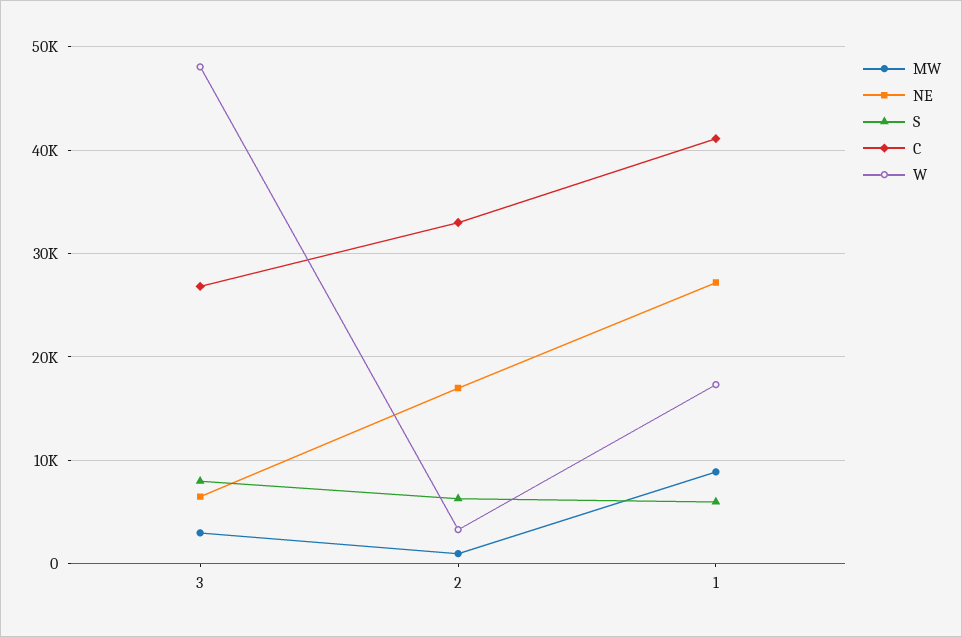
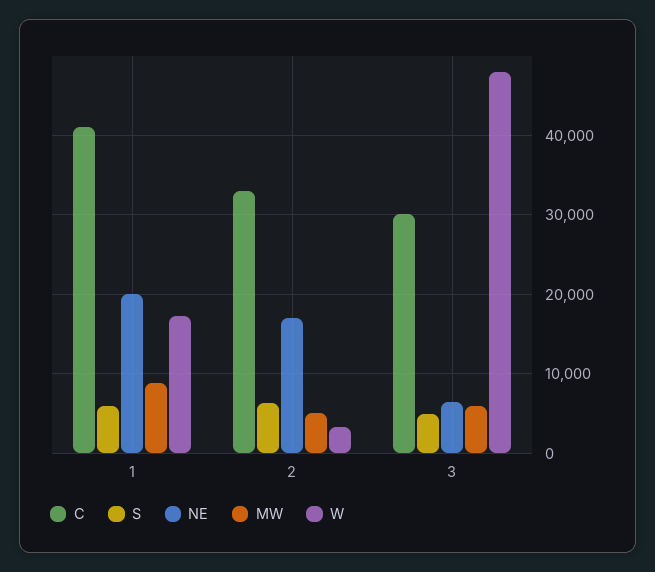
MW, 3: 3000 -> 6000
S, 3: 8000 -> 5000
C, 3: 27000 -> 30000
MW, 2: 1000 -> 5000
NE, 1: 27000 -> 20000

